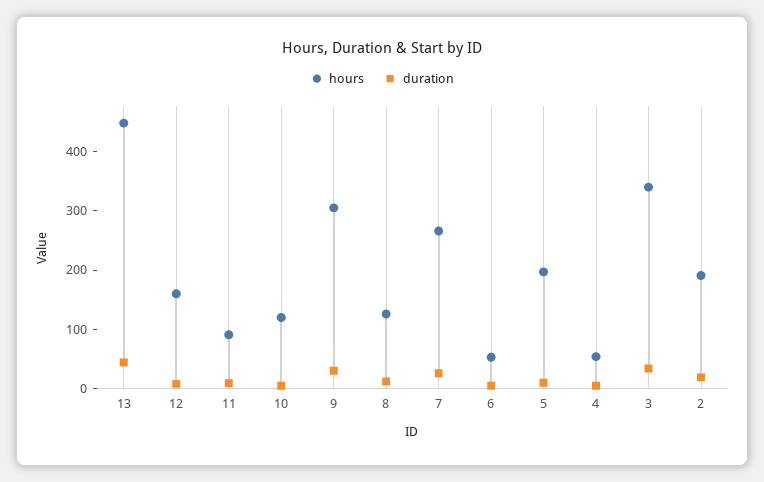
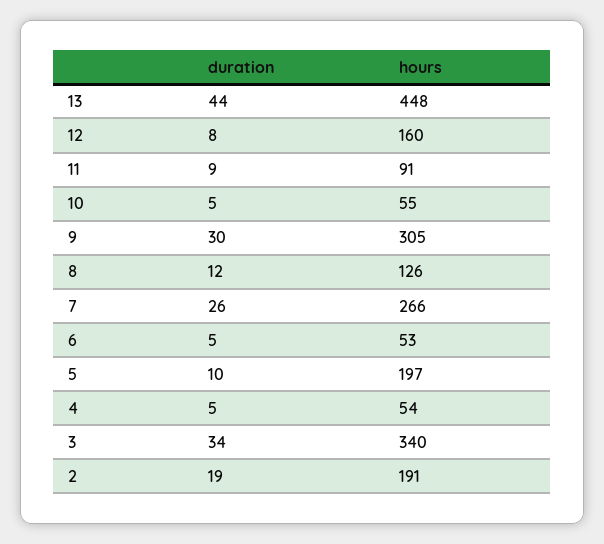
hours, 10: 120 -> 55

